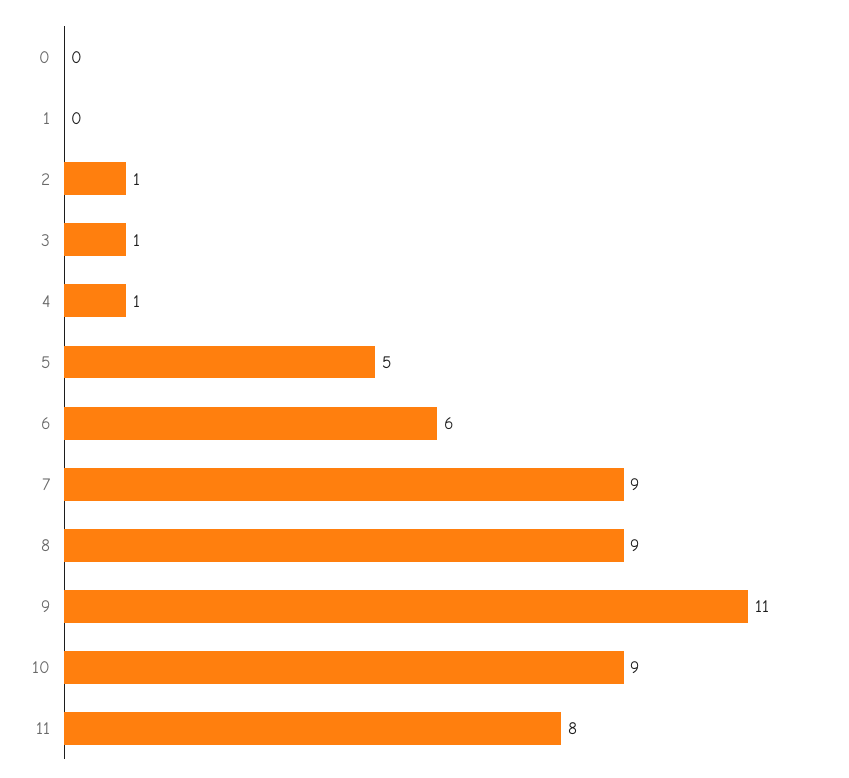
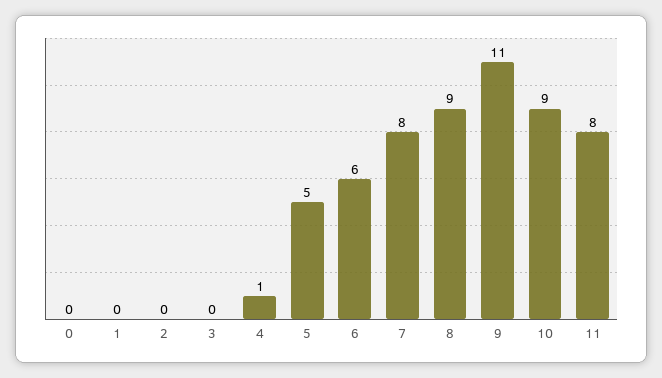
2: 1 -> 0
3: 1 -> 0
7: 9 -> 8

